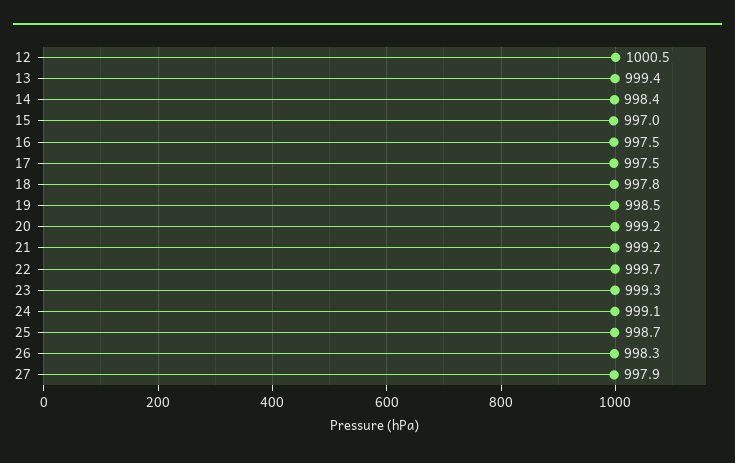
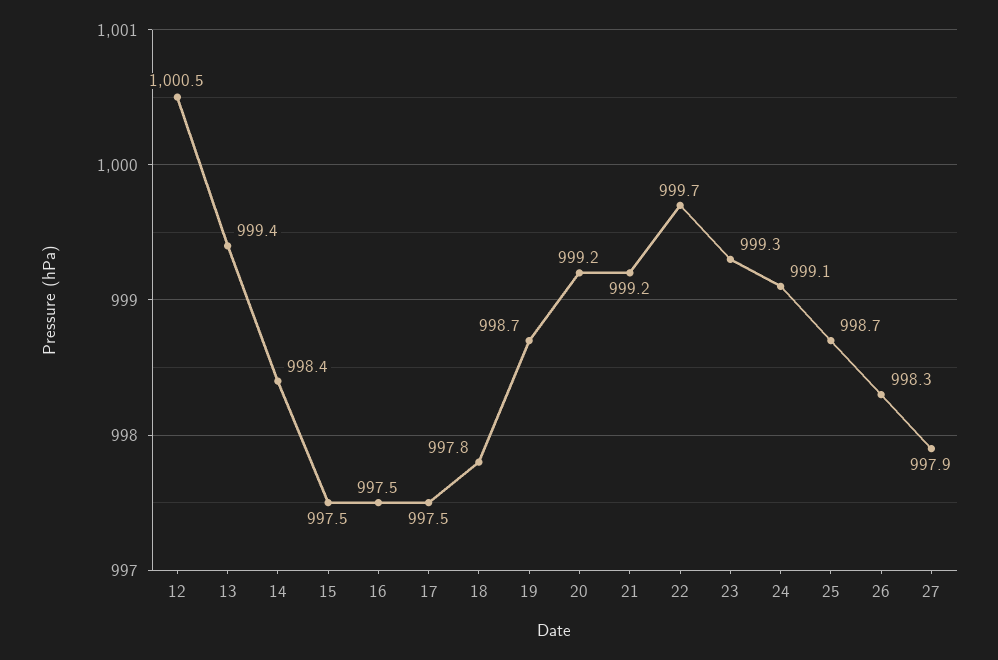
15: 997 -> 997.5
19: 998.5 -> 998.7

